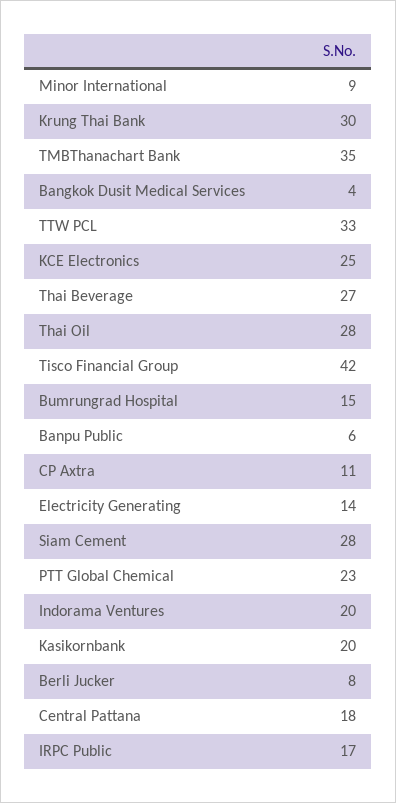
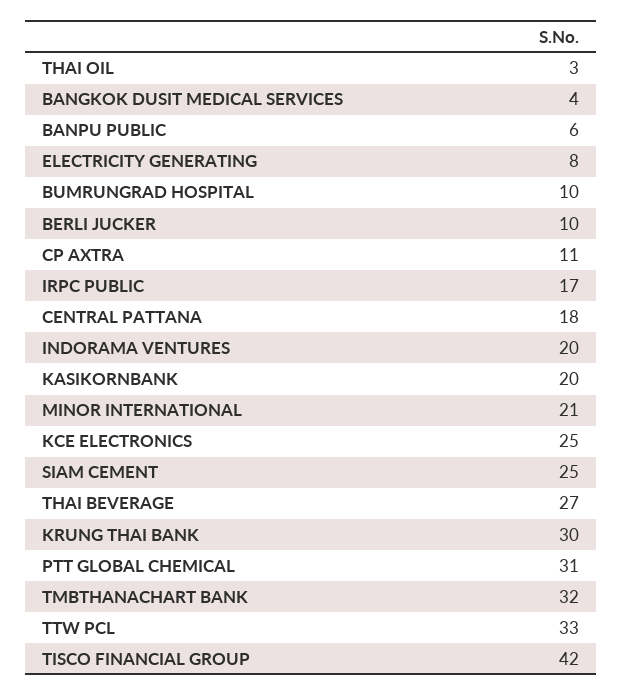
Minor International: 9 -> 21
TMBThanachart Bank: 35 -> 32
Thai Oil: 28 -> 3
Bumrungrad Hospital: 15 -> 10
Electricity Generating: 14 -> 8
Siam Cement: 28 -> 25
PTT Global Chemical: 23 -> 31
Berli Jucker: 8 -> 10

